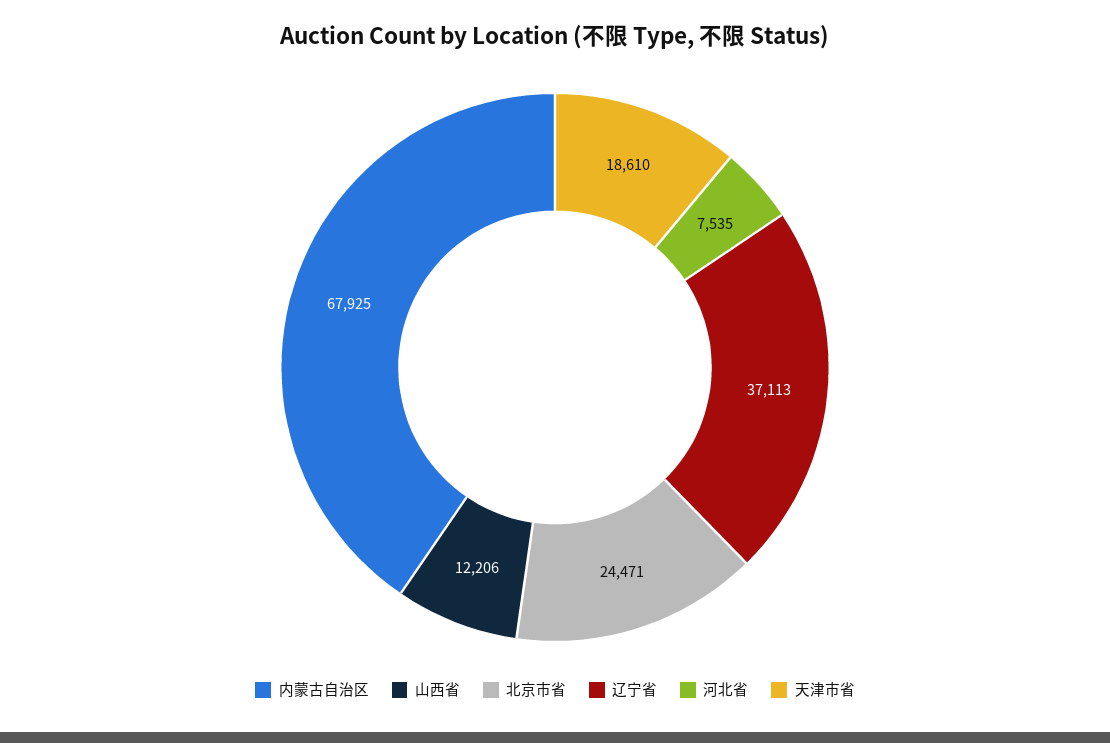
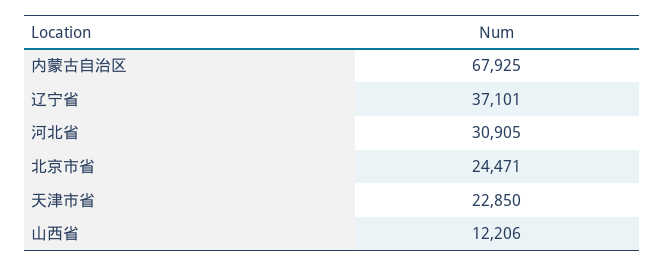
辽宁省: 37113 -> 37101
河北省: 7535 -> 30905
天津市省: 18610 -> 22850

